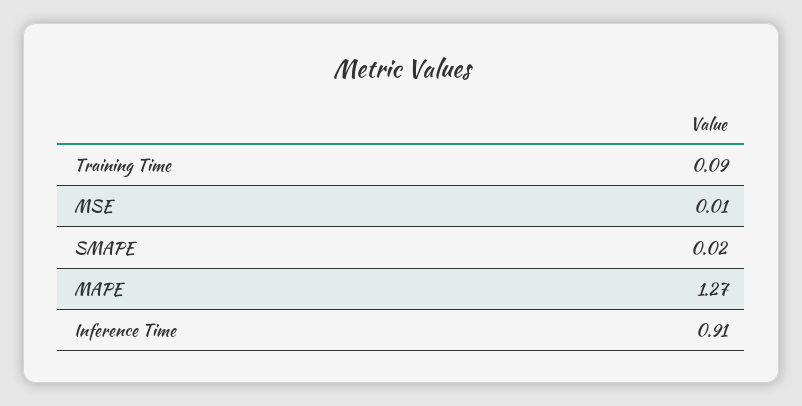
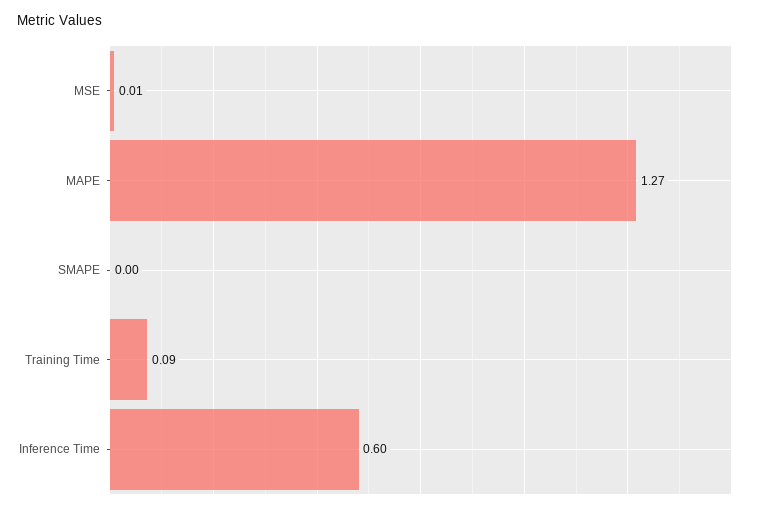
SMAPE: 0.02 -> 0
Inference Time: 0.91 -> 0.6

